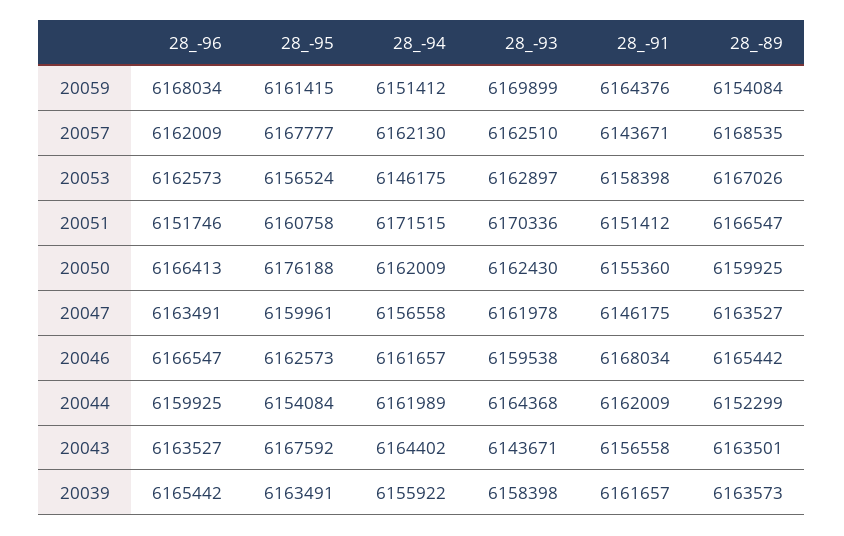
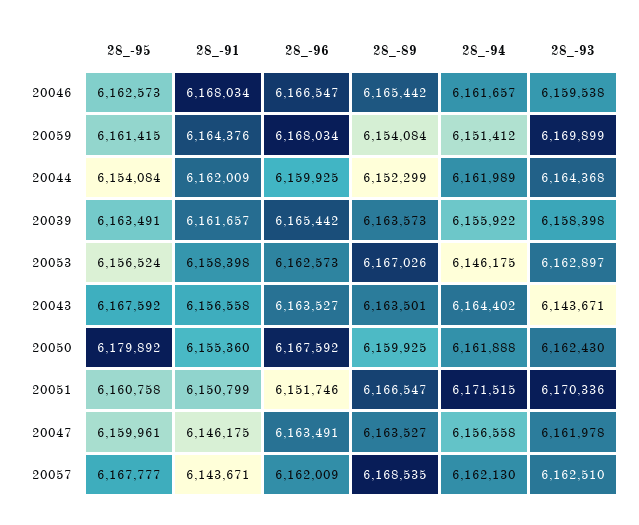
28_-91, 20051: 6151412 -> 6150799
28_-96, 20050: 6166413 -> 6167592
28_-95, 20050: 6176188 -> 6179892
28_-94, 20050: 6162009 -> 6161888

